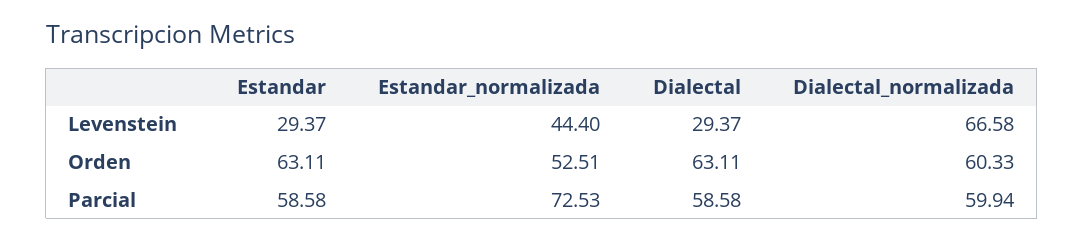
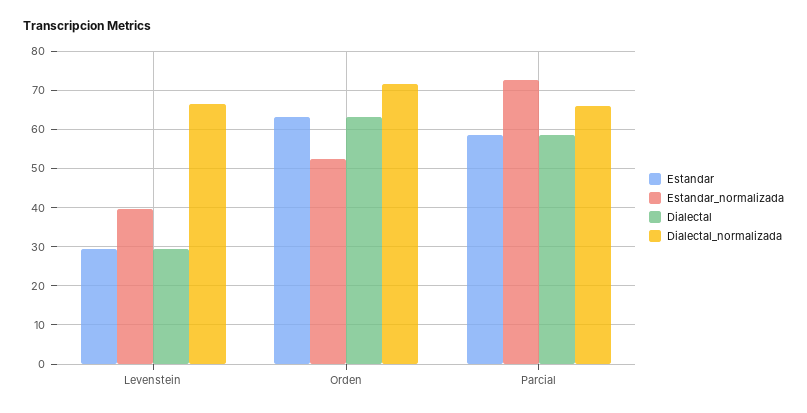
Estandar_normalizada, Levenstein: 44.4 -> 40
Dialectal_normalizada, Orden: 60.33 -> 72
Dialectal_normalizada, Parcial: 59.94 -> 66

